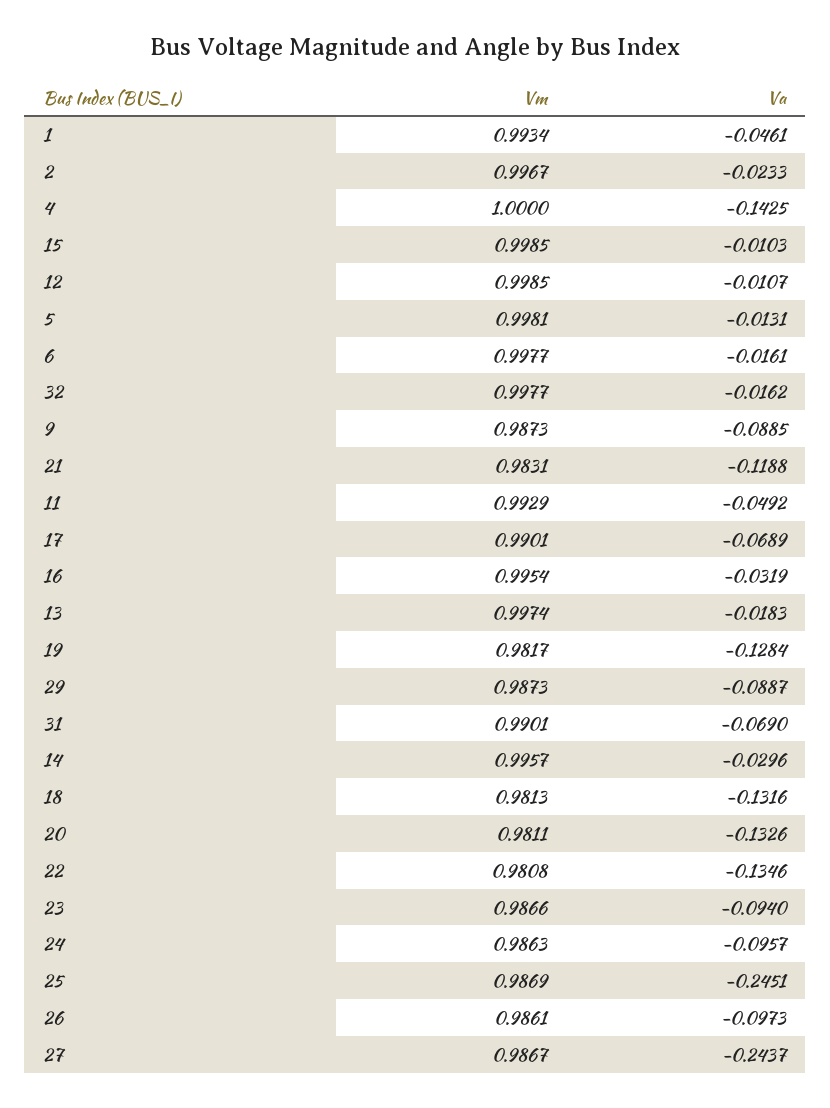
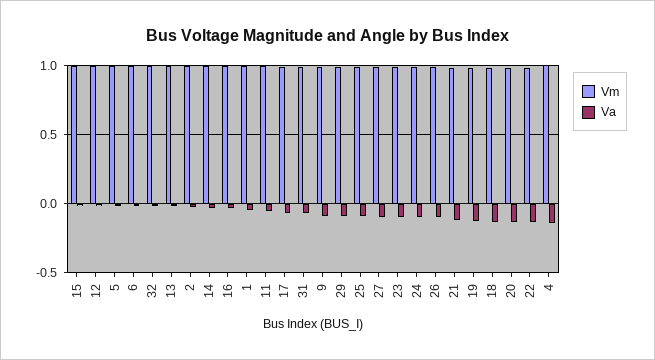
Va, 25: -0.2451 -> -0.1
Va, 27: -0.2437 -> -0.1

